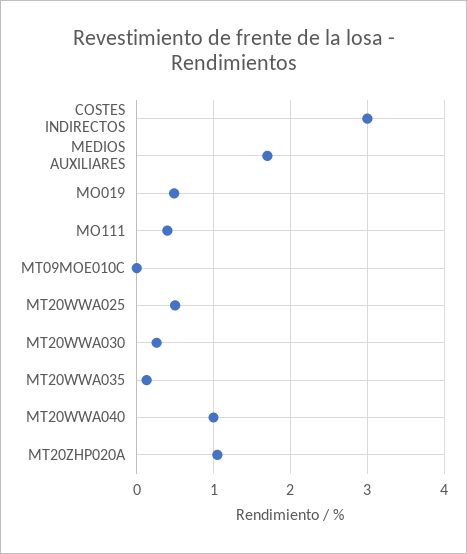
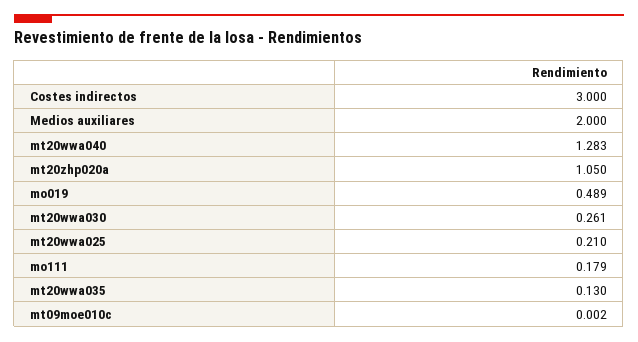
MEDIOS AUXILIARES: 1.7 -> 2
MO111: 0.4 -> 0.179
MT20WWA025: 0.5 -> 0.21
MT20WWA040: 1 -> 1.283

